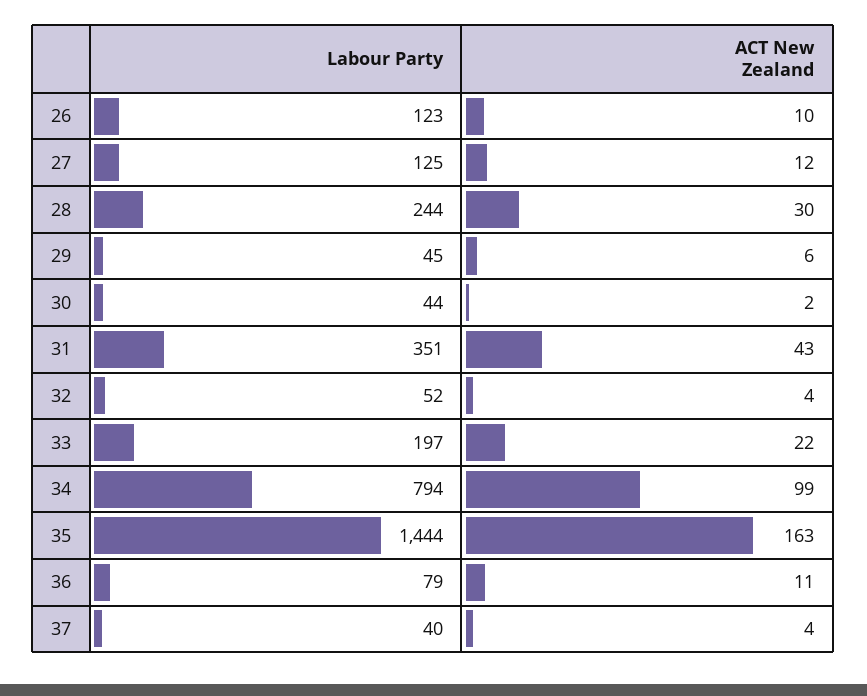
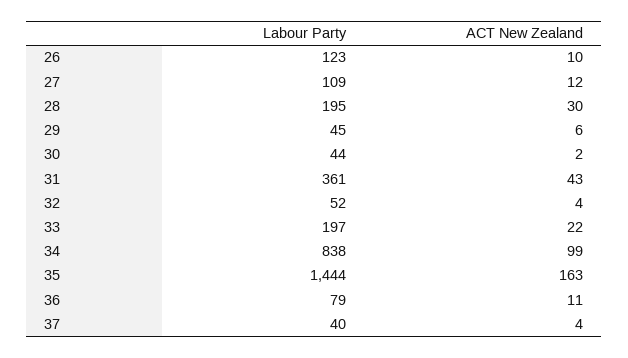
Labour Party, 27: 125 -> 109
Labour Party, 28: 244 -> 195
Labour Party, 31: 351 -> 361
Labour Party, 34: 794 -> 838

